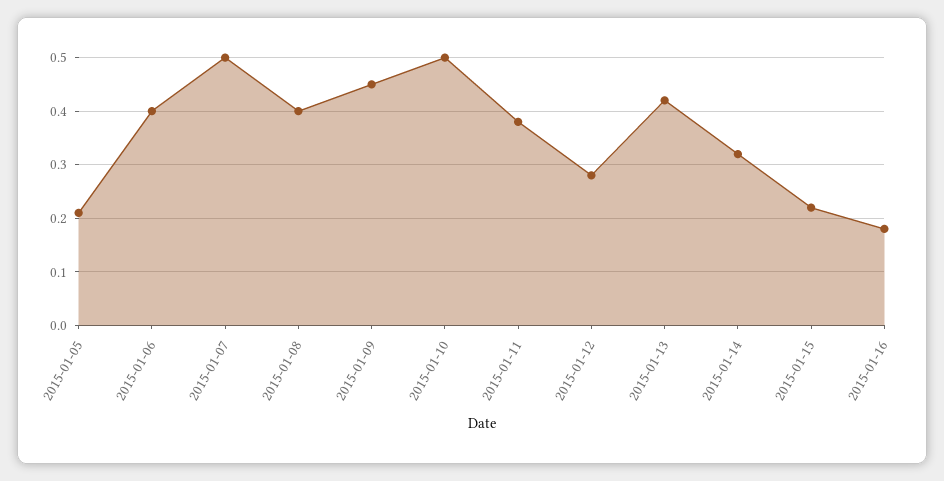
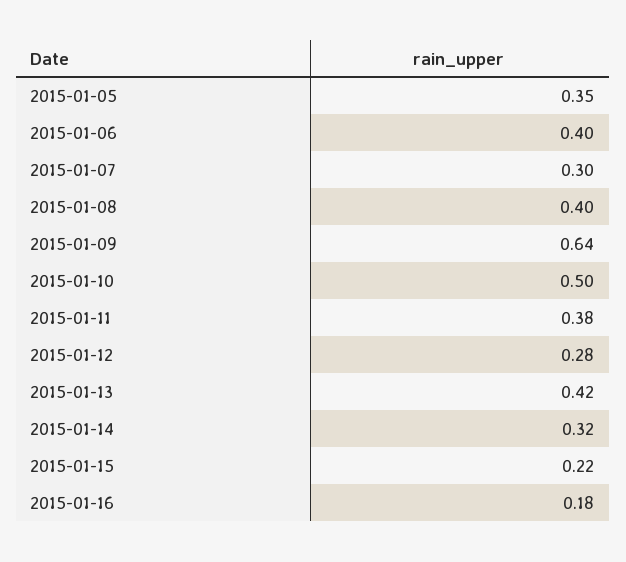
2015-01-05: 0.2 -> 0.35
2015-01-07: 0.5 -> 0.3
2015-01-09: 0.45 -> 0.64

